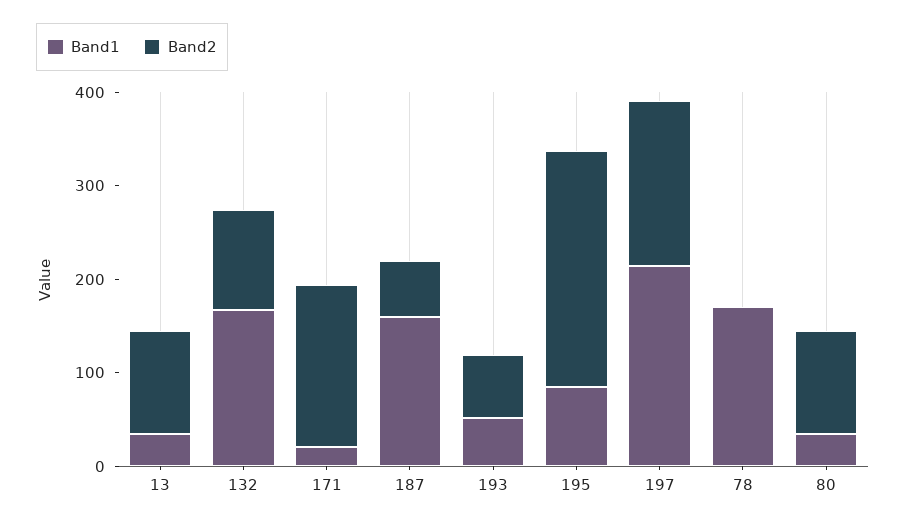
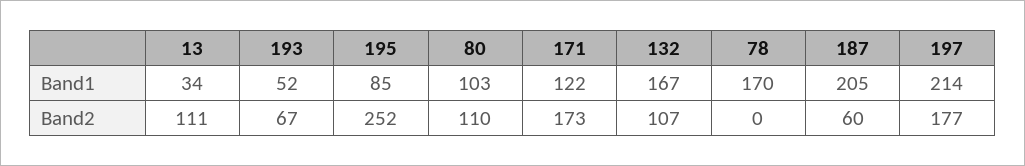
Band1, 171: 20 -> 122
Band1, 187: 160 -> 205
Band1, 80: 40 -> 103

